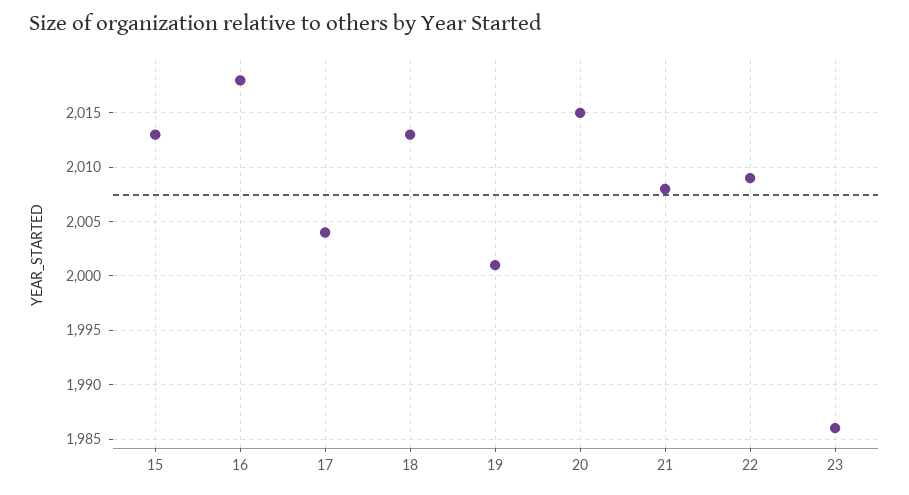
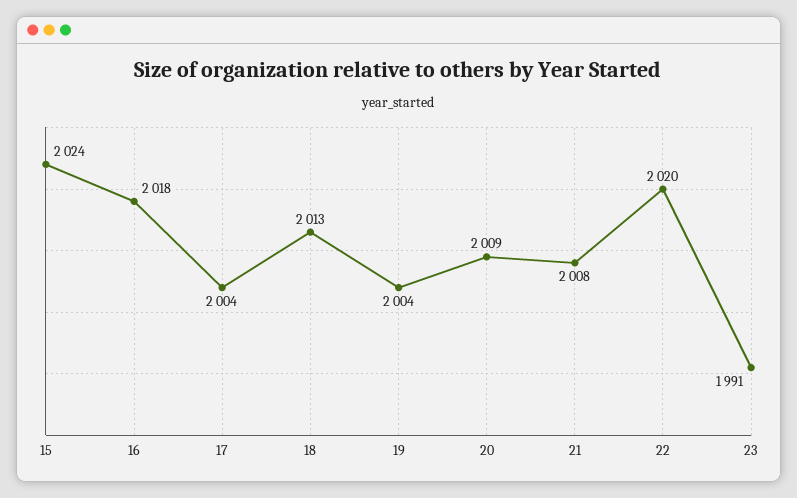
15: 2013 -> 2024
19: 2001 -> 2004
20: 2015 -> 2009
22: 2009 -> 2020
23: 1986 -> 1991

